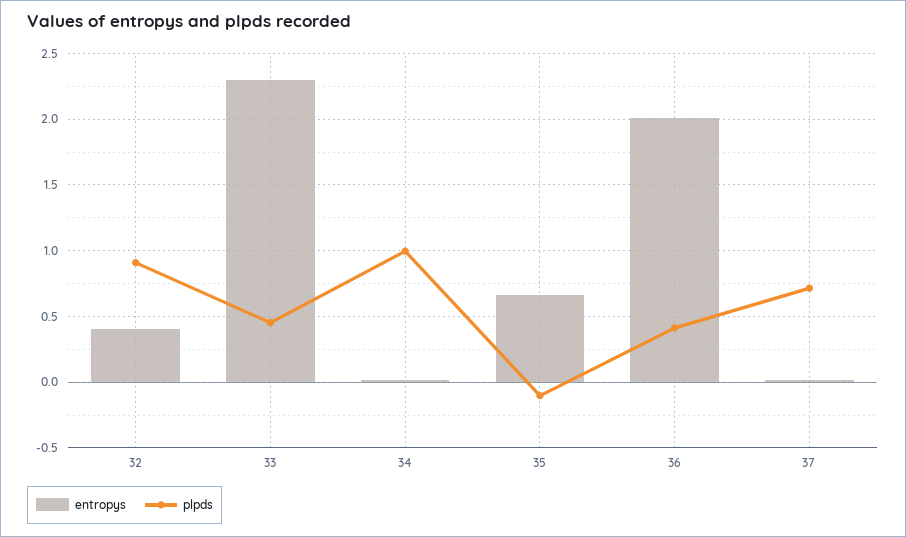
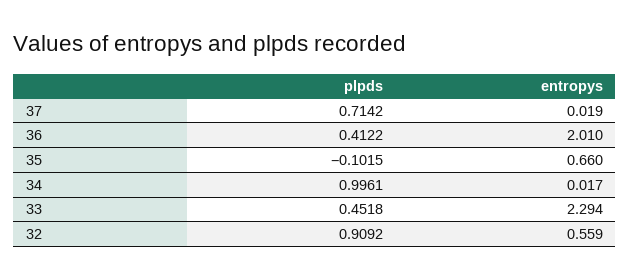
entropys, 32: 0.4 -> 0.559

